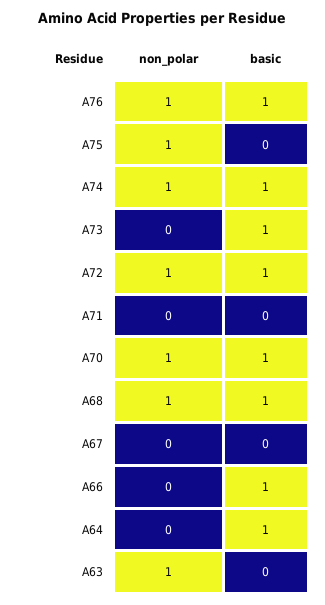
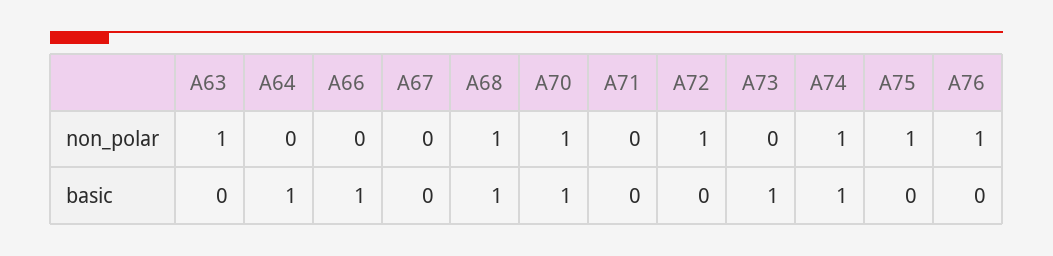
basic, A76: 1 -> 0
basic, A72: 1 -> 0

